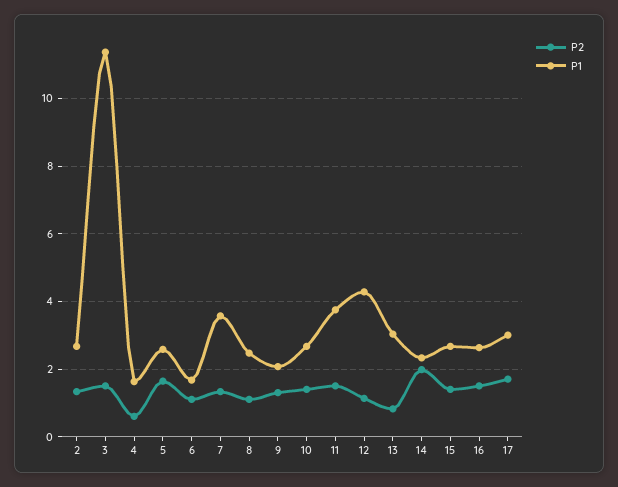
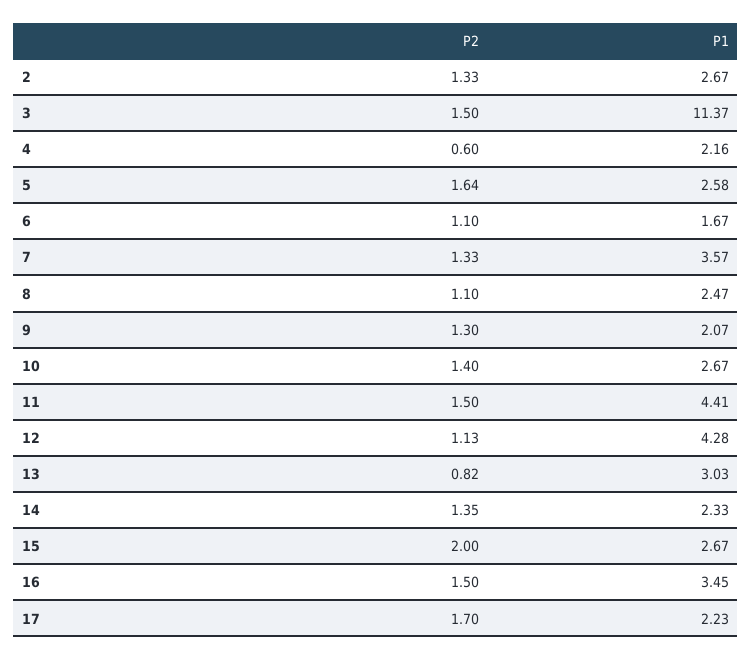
P1, 4: 1.6 -> 2.16
P1, 11: 3.8 -> 4.41
P2, 14: 2 -> 1.35
P2, 15: 1.4 -> 2
P1, 16: 2.6 -> 3.45
P1, 17: 3 -> 2.23

